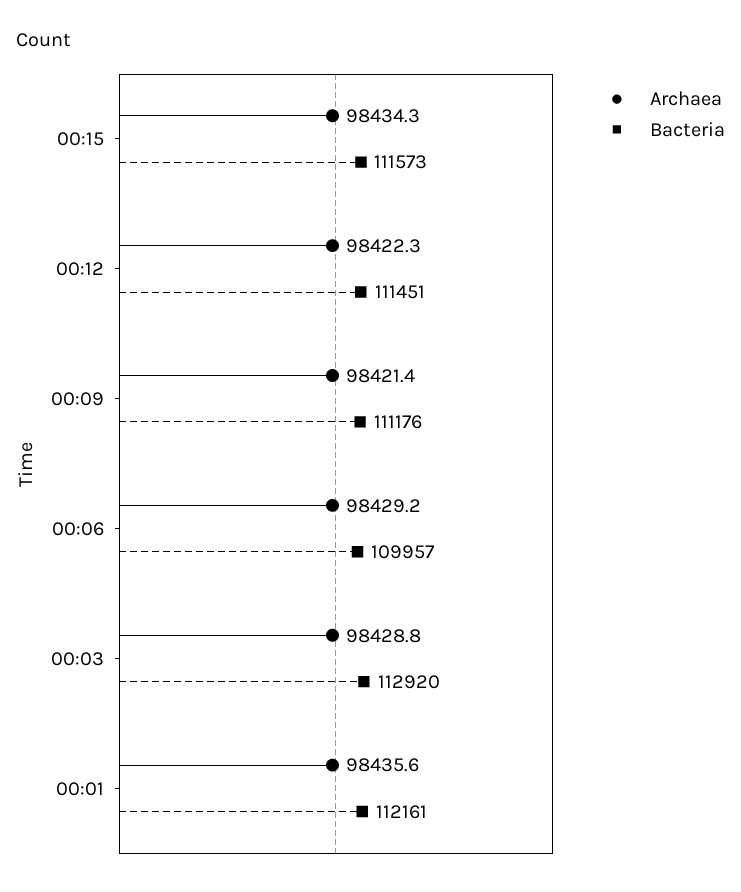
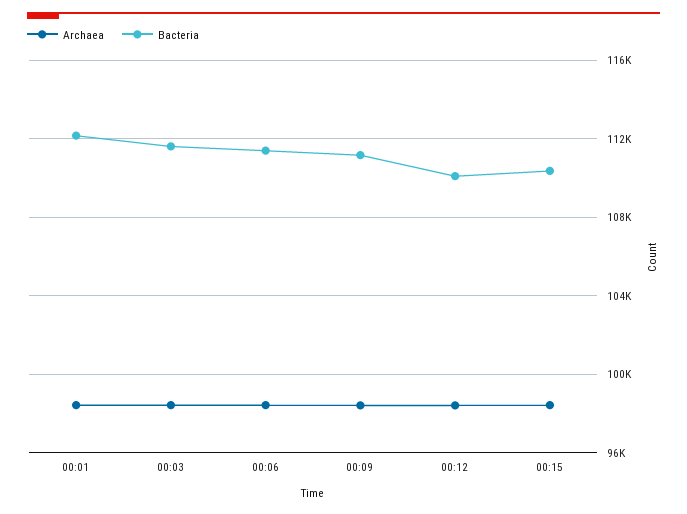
Bacteria, 00:15: 111573 -> 110500
Bacteria, 00:12: 111451 -> 110000
Bacteria, 00:06: 109957 -> 111500
Bacteria, 00:03: 112920 -> 111500

